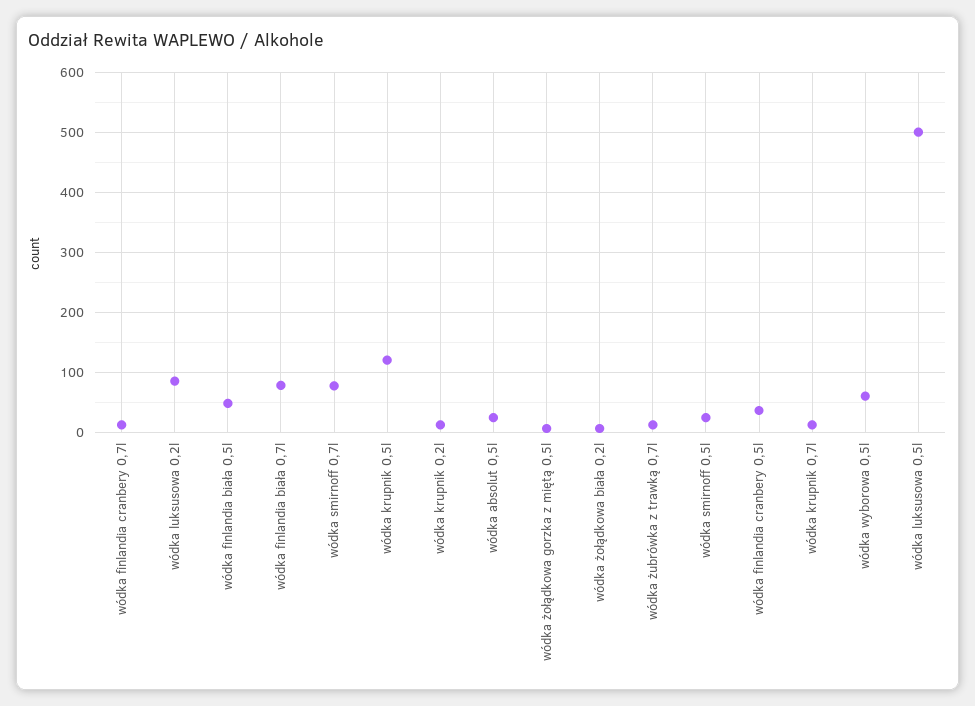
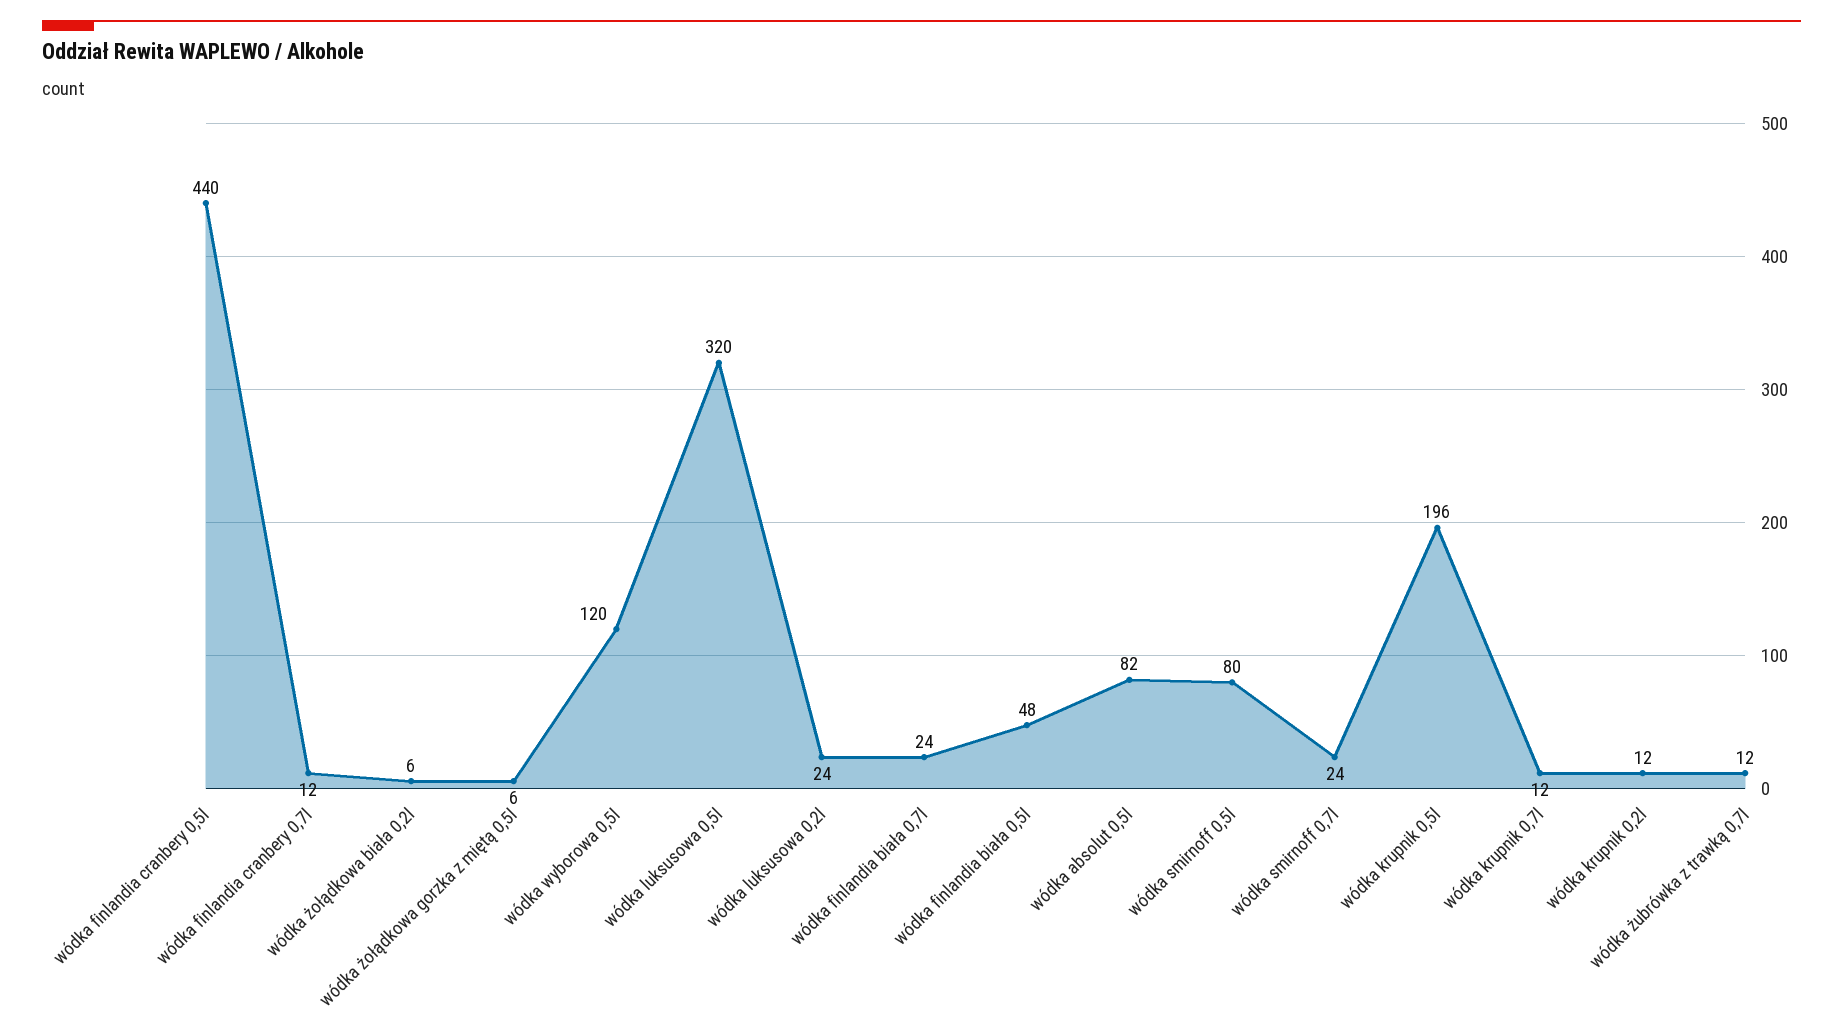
wódka luksusowa 0,2l: 80 -> 24
wódka finlandia biała 0,7l: 80 -> 24
wódka smirnoff 0,7l: 80 -> 24
wódka krupnik 0,5l: 120 -> 196
wódka absolut 0,5l: 20 -> 82
wódka smirnoff 0,5l: 20 -> 80
wódka finlandia cranbery 0,5l: 40 -> 440
wódka wyborowa 0,5l: 60 -> 120
wódka luksusowa 0,5l: 500 -> 320

